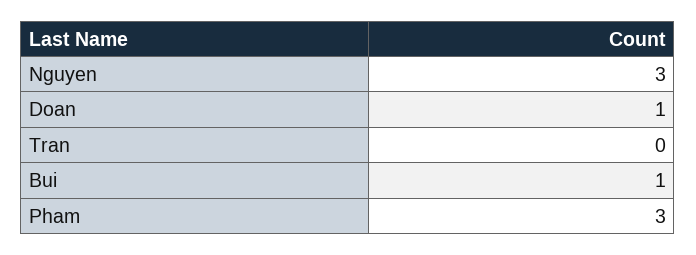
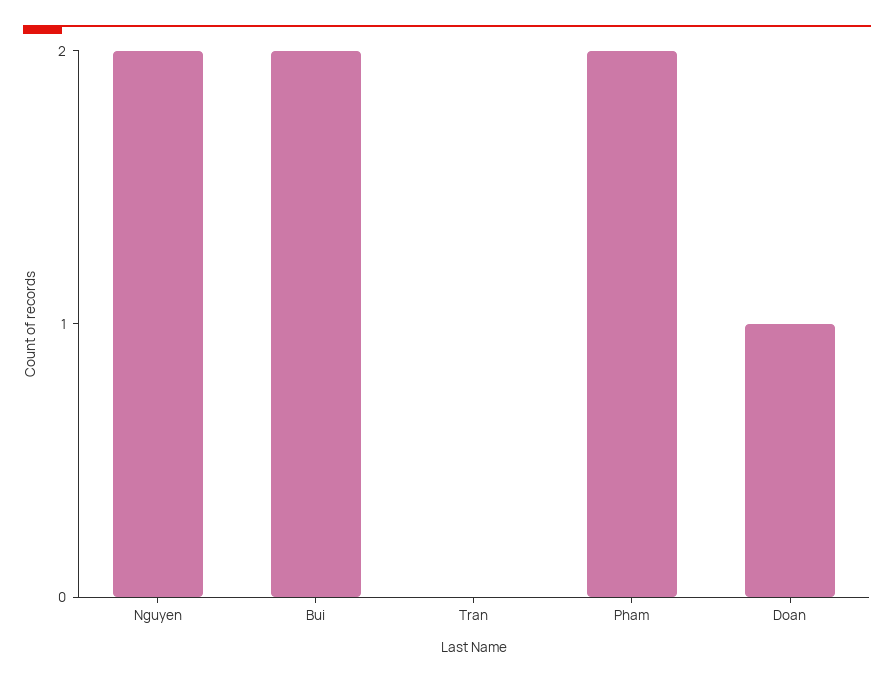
Nguyen: 3 -> 2
Bui: 1 -> 2
Pham: 3 -> 2

